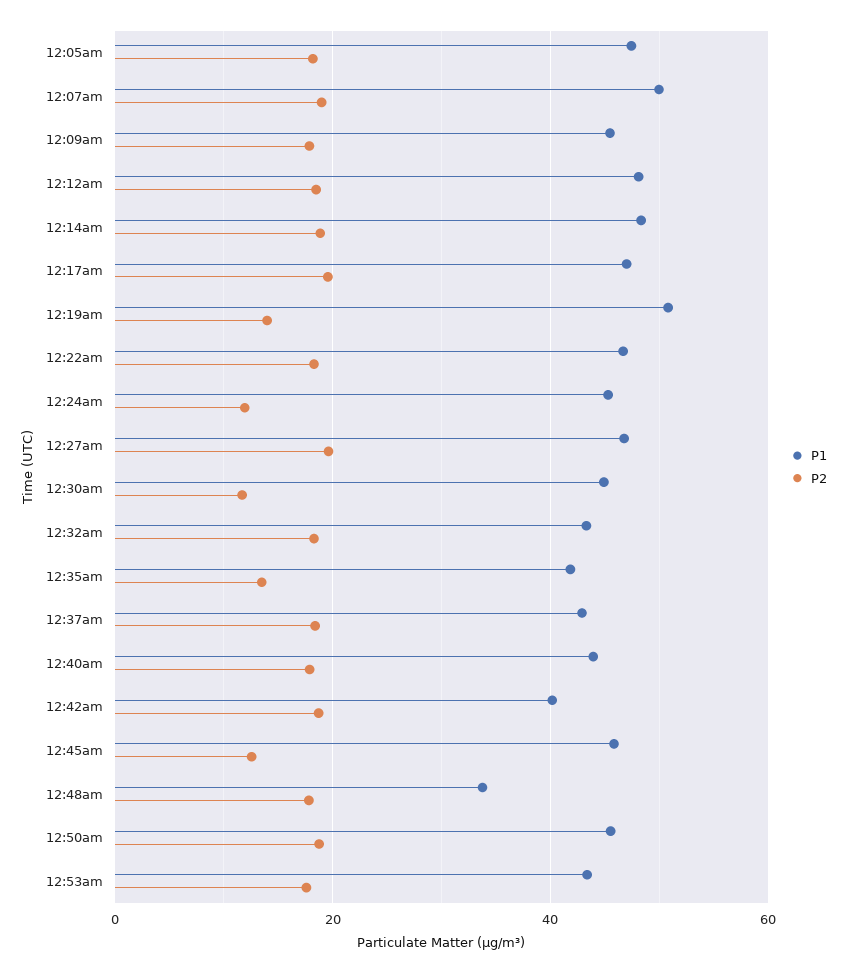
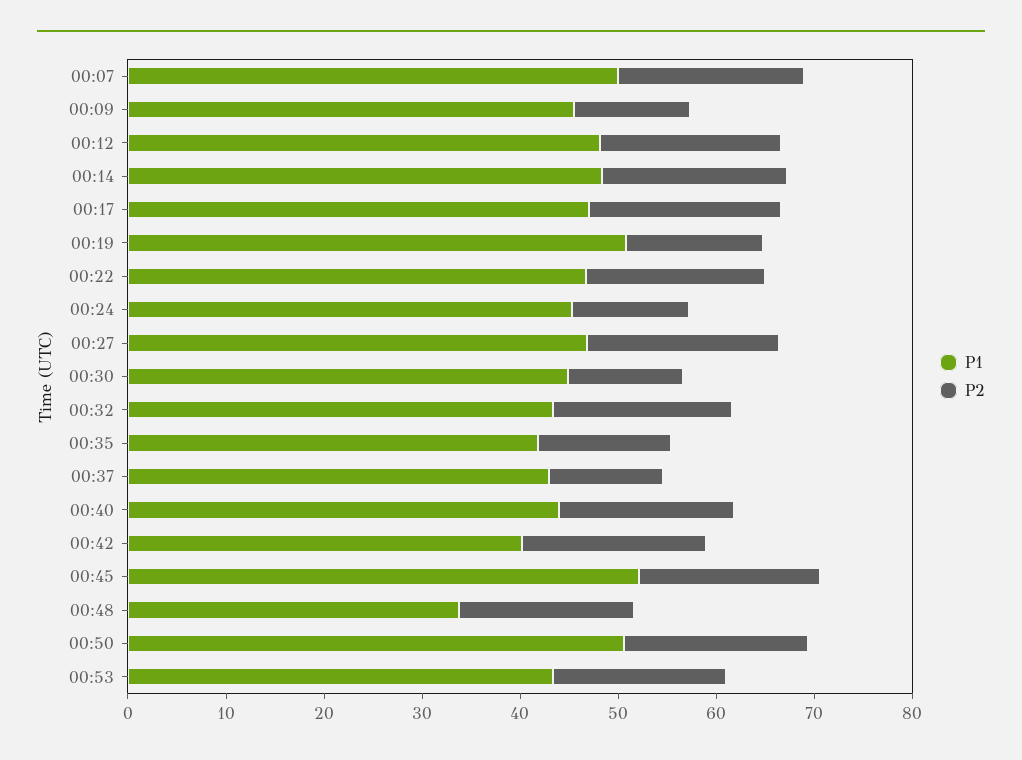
P1, 12:05am: 48 -> none
P2, 12:05am: 18 -> none
P2, 12:09am: 18 -> 12
P2, 12:37am: 18 -> 12
P1, 12:45am: 46 -> 52
P2, 12:45am: 12 -> 18
P1, 12:50am: 46 -> 50

